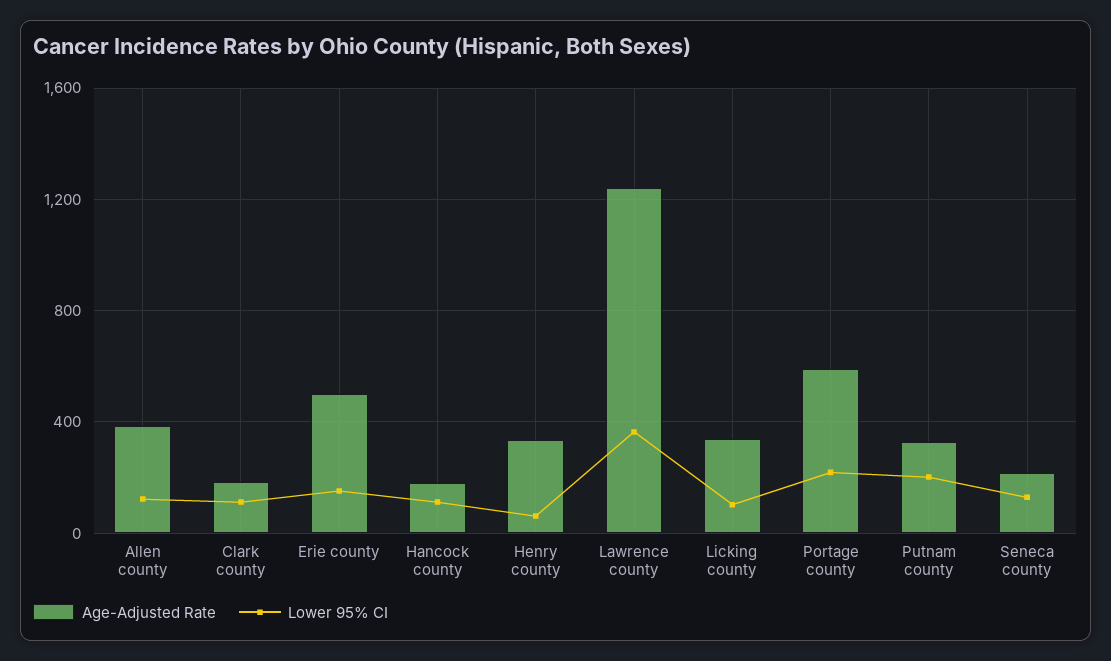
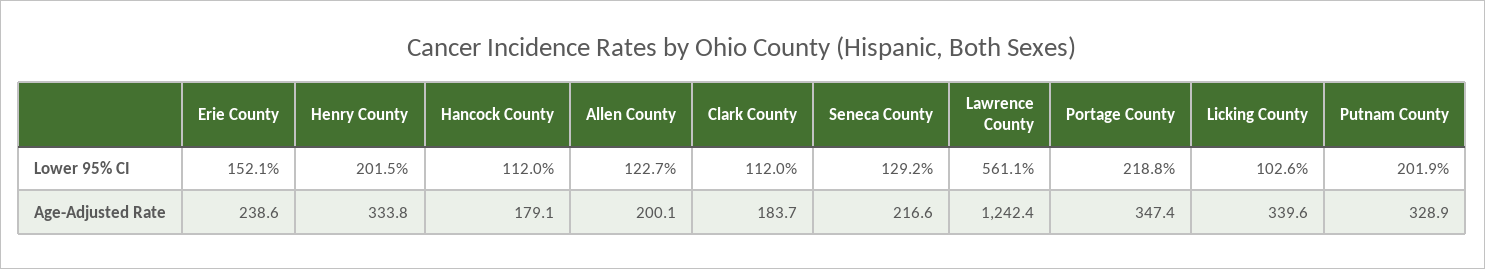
Age-Adjusted Rate, Allen county: 400 -> 200.1
Age-Adjusted Rate, Erie county: 500 -> 238.6
Lower 95% CI, Henry county: 50 -> 201.5
Lower 95% CI, Lawrence county: 350 -> 561.1
Age-Adjusted Rate, Portage county: 600 -> 347.4

